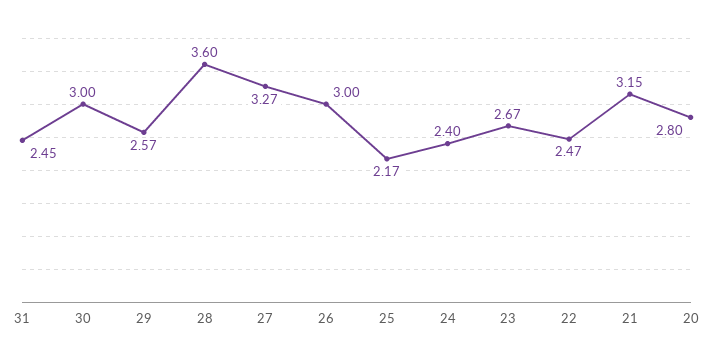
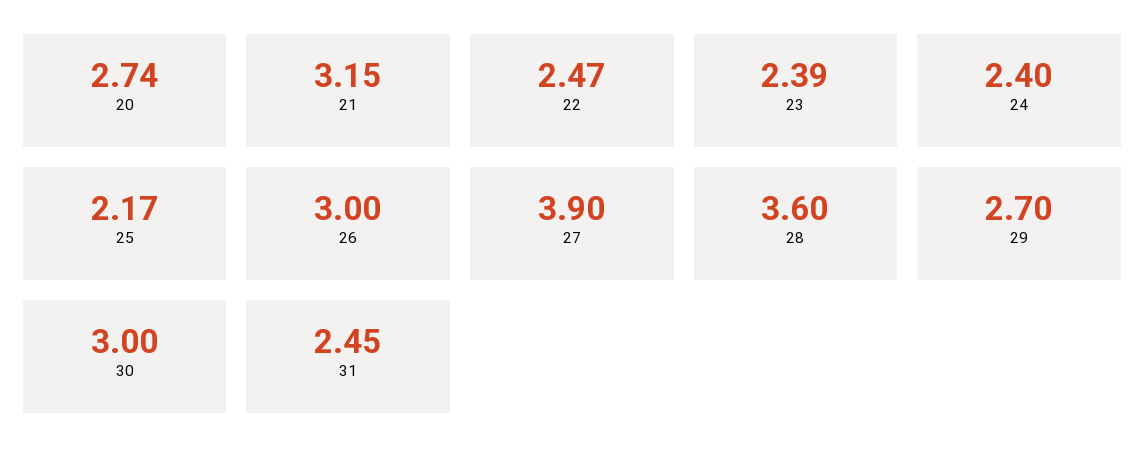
29: 2.57 -> 2.7
27: 3.27 -> 3.9
23: 2.67 -> 2.39
20: 2.8 -> 2.74

